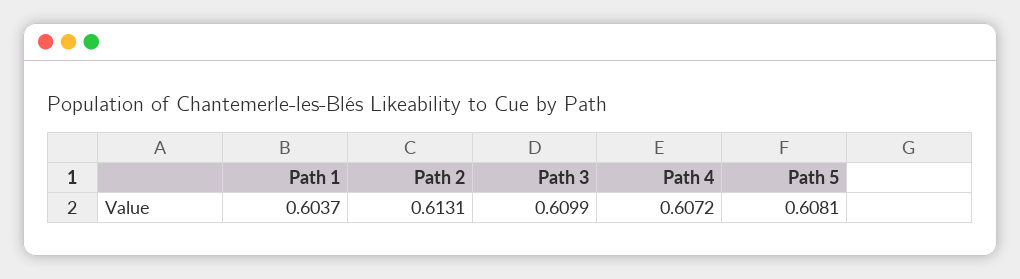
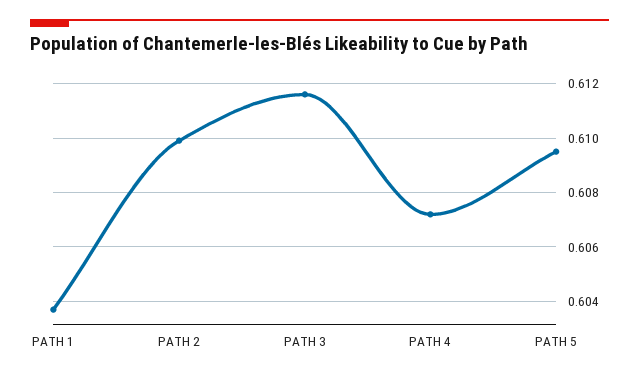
Path 2: 0.6131 -> 0.61
Path 3: 0.6099 -> 0.6115
Path 5: 0.6081 -> 0.6095

